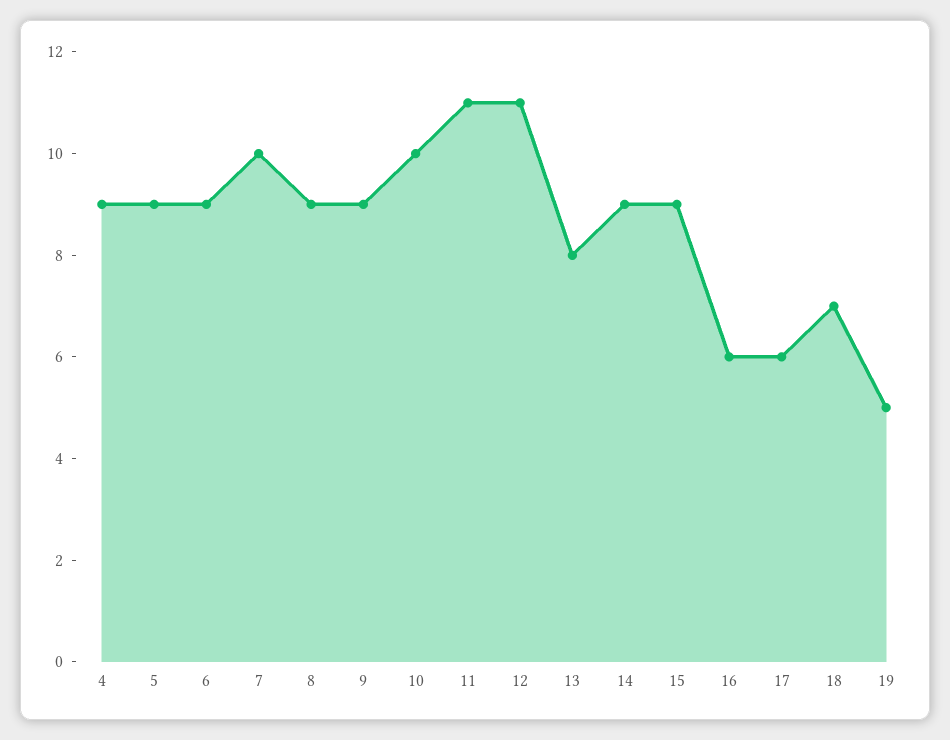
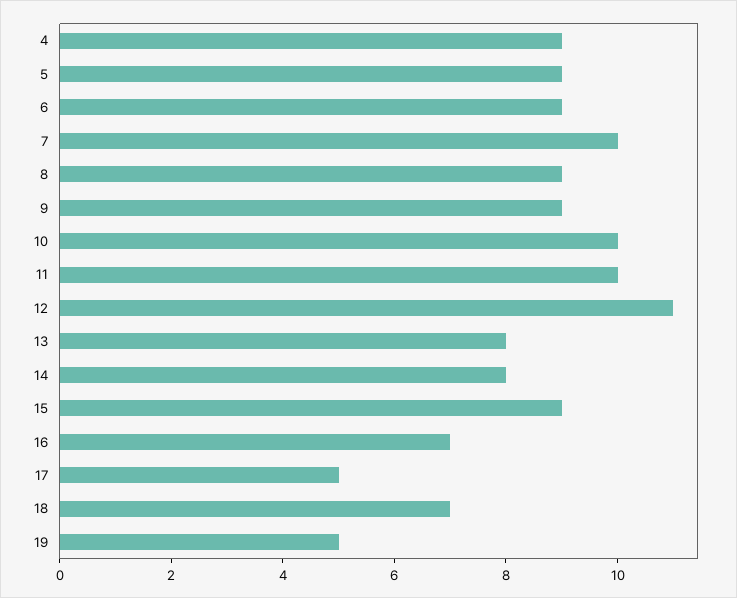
11: 11 -> 10
14: 9 -> 8
16: 6 -> 7
17: 6 -> 5

